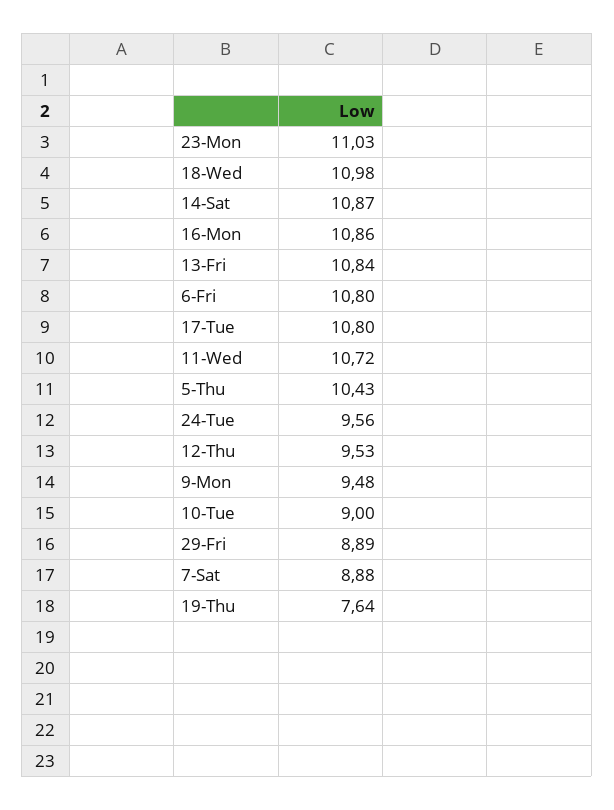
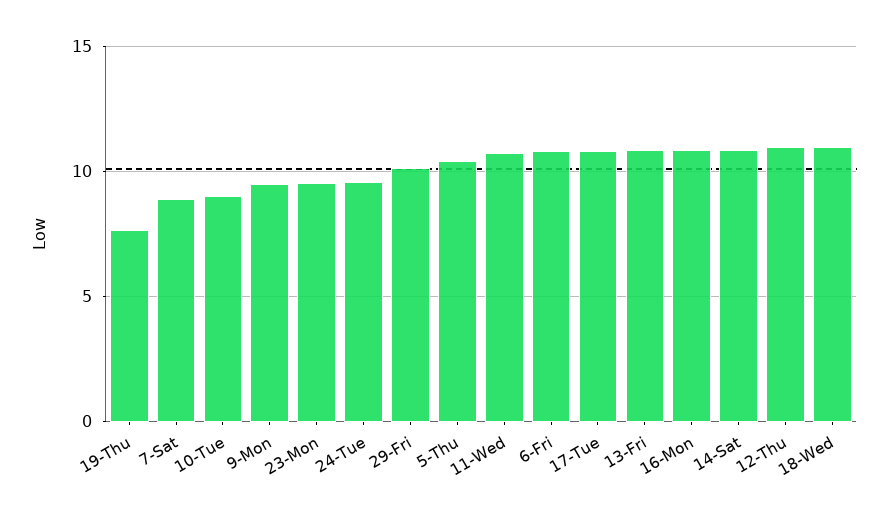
23-Mon: 11.03 -> 9.5
12-Thu: 9.53 -> 11
29-Fri: 8.89 -> 10

